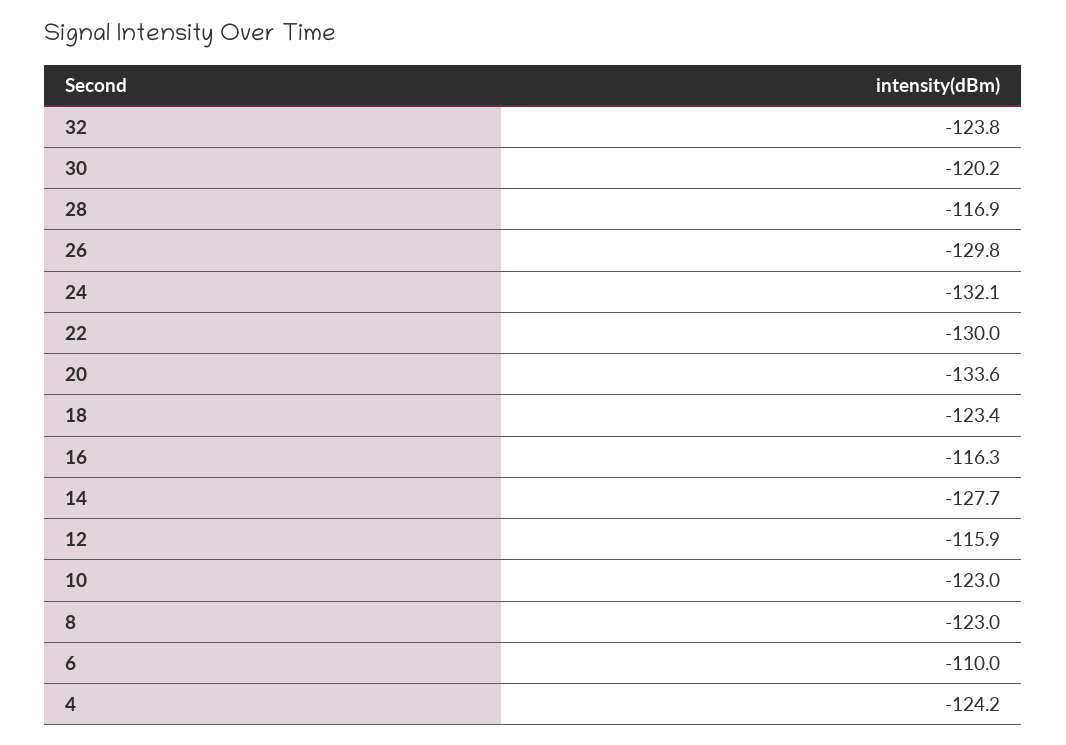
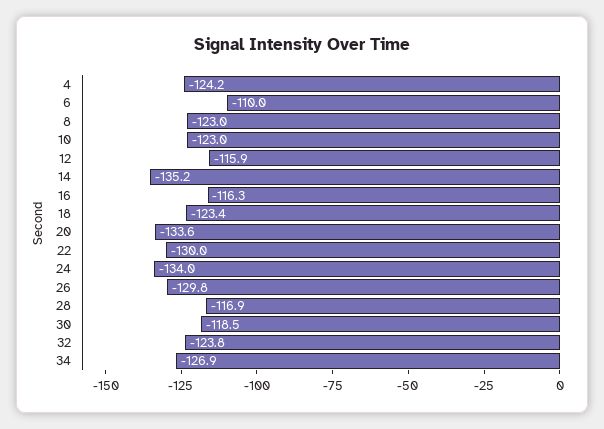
30: -120.2 -> -118.5
24: -132.1 -> -134
14: -127.7 -> -135.2
34: none -> -126.9

